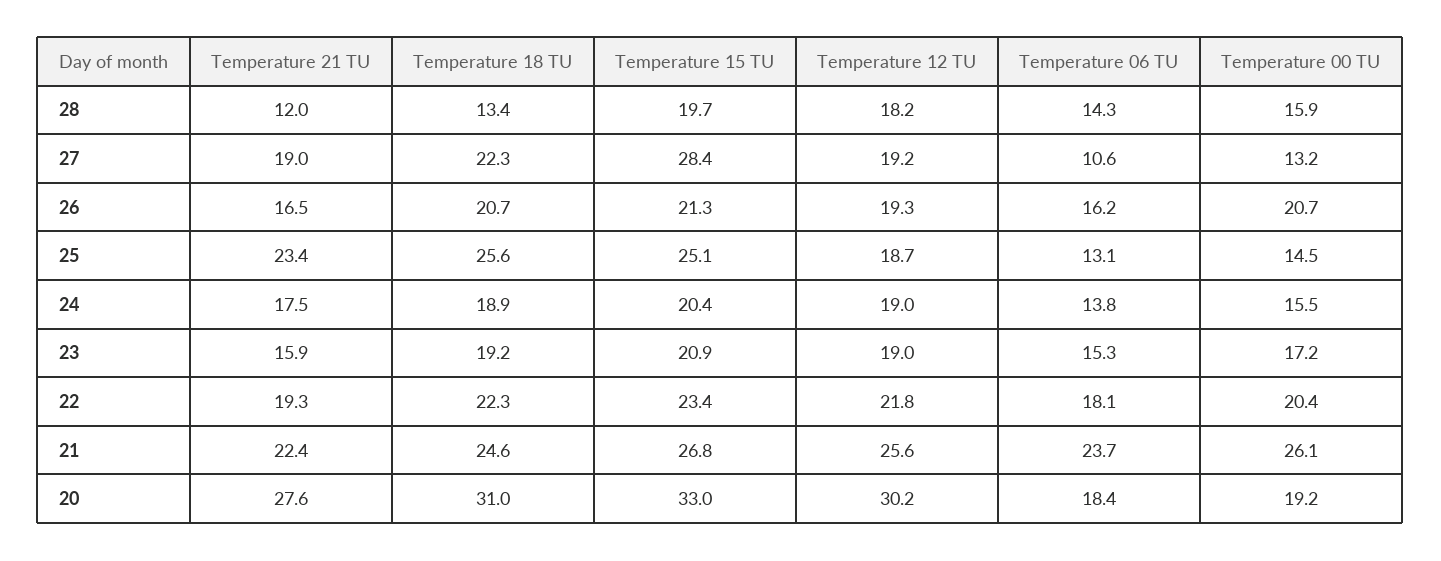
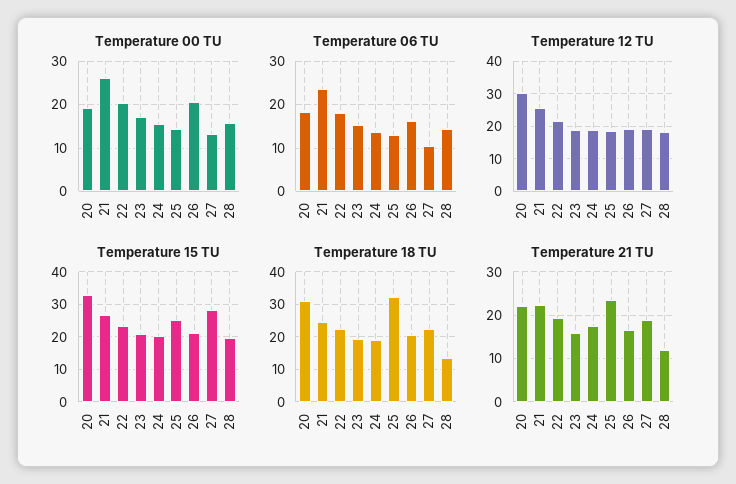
Temperature 18 TU, 25: 25.6 -> 32
Temperature 21 TU, 20: 27.6 -> 22

